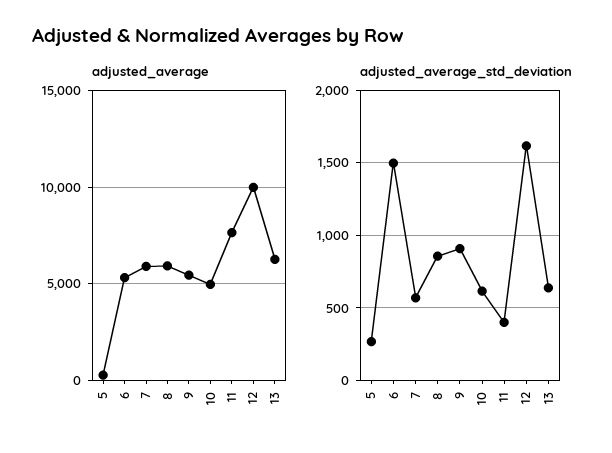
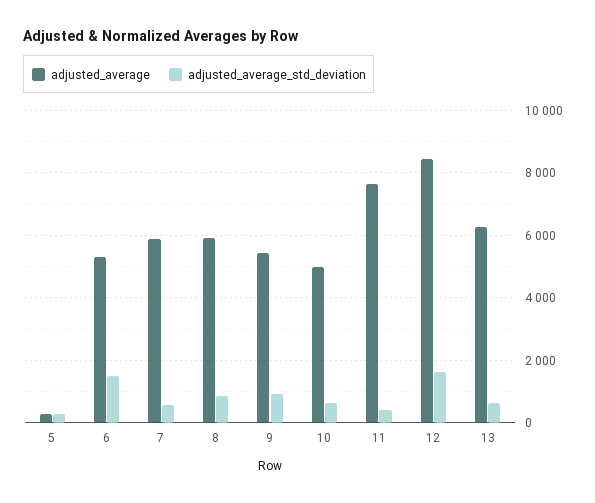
adjusted_average, 12: 10000 -> 8400

